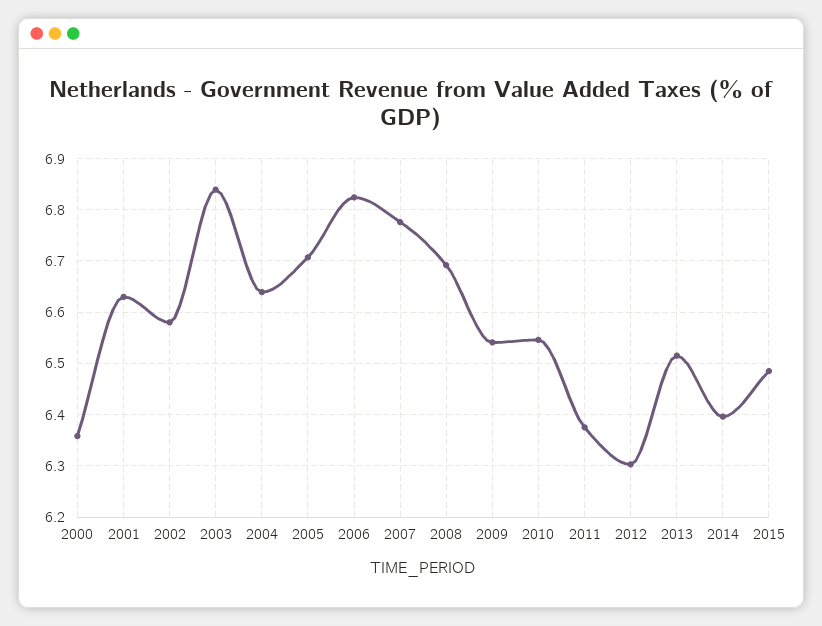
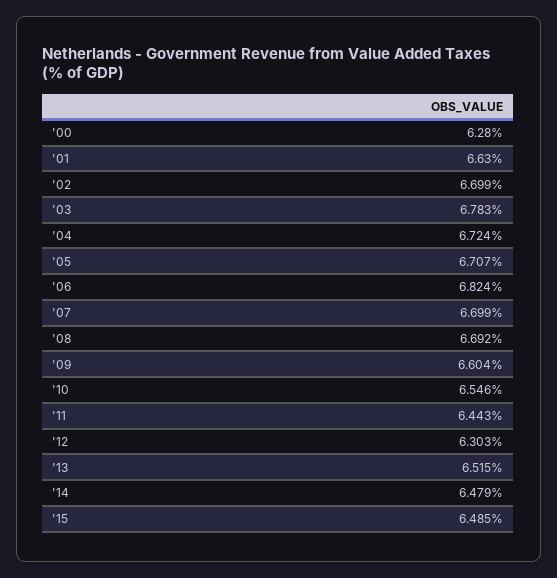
2000: 6.36 -> 6.28
2002: 6.58 -> 6.699
2003: 6.84 -> 6.783
2004: 6.64 -> 6.724
2007: 6.78 -> 6.699
2009: 6.54 -> 6.604
2011: 6.38 -> 6.443
2014: 6.4 -> 6.479

